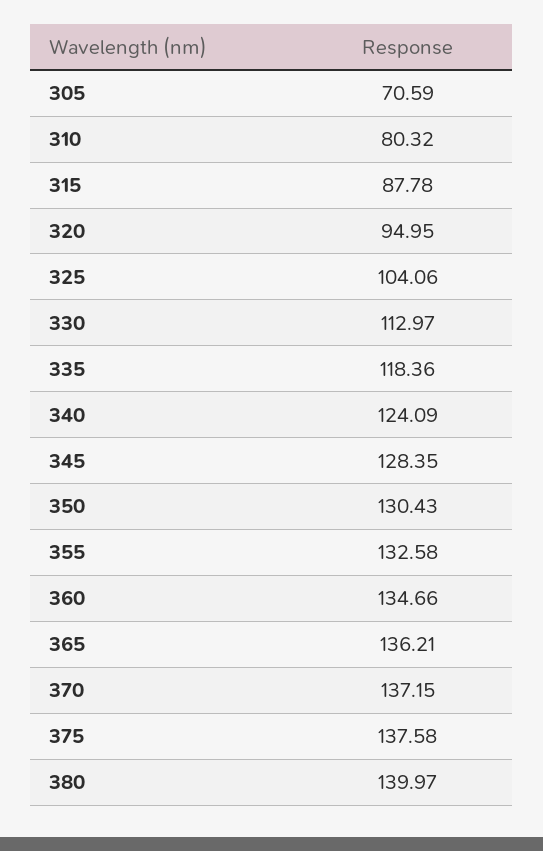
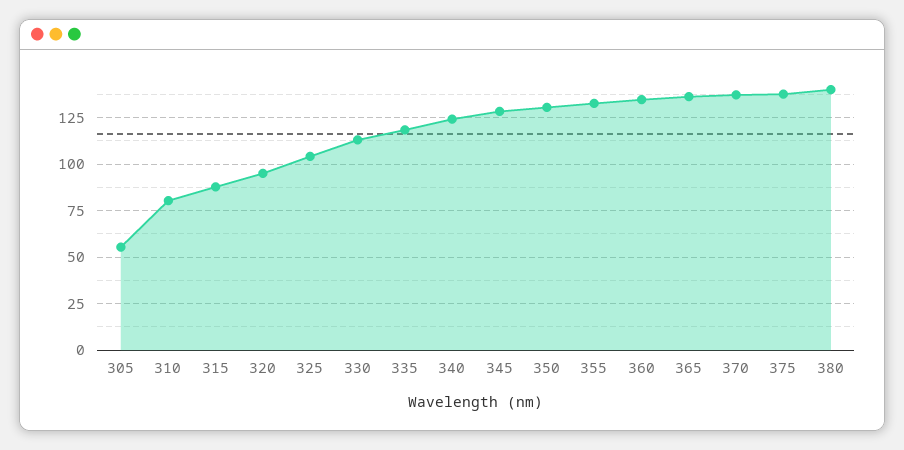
305: 70.59 -> 55

